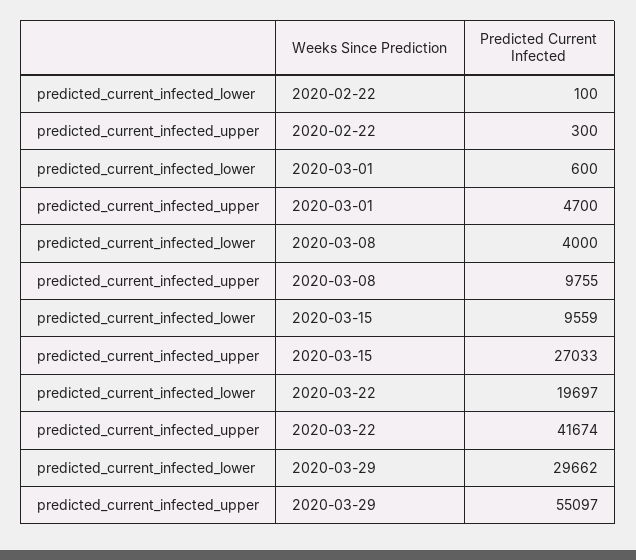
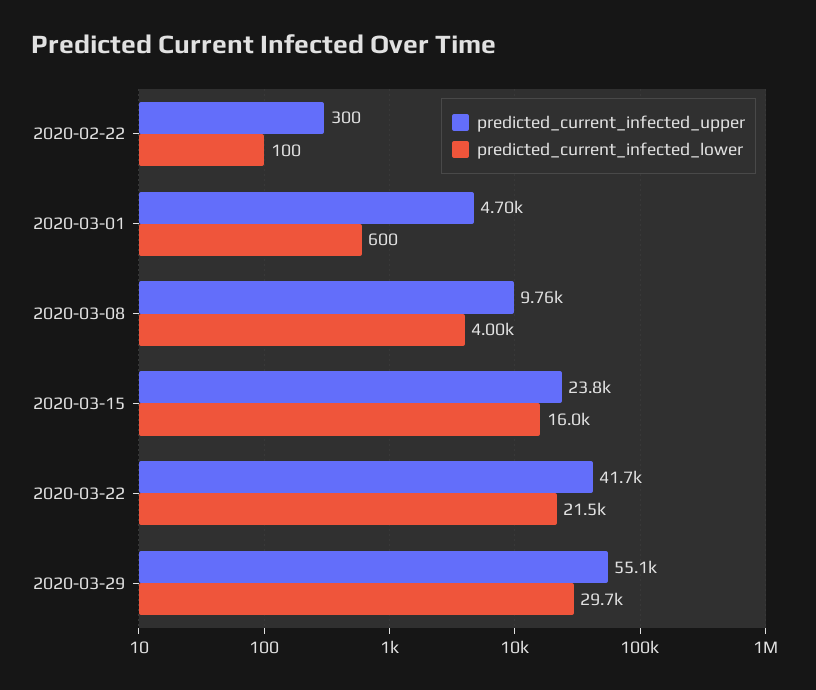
predicted_current_infected_lower, 2020-03-15: 9559 -> 16000
predicted_current_infected_upper, 2020-03-15: 27033 -> 23800
predicted_current_infected_lower, 2020-03-22: 19697 -> 21500

